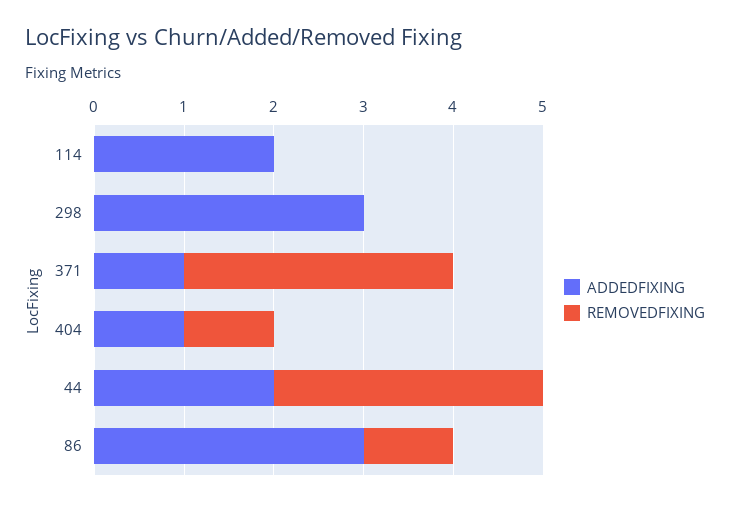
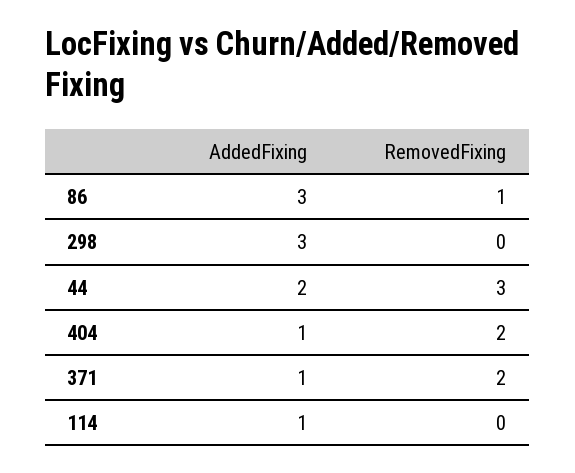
ADDEDFIXING, 114: 2 -> 1
REMOVEDFIXING, 371: 3 -> 2
REMOVEDFIXING, 404: 1 -> 2

